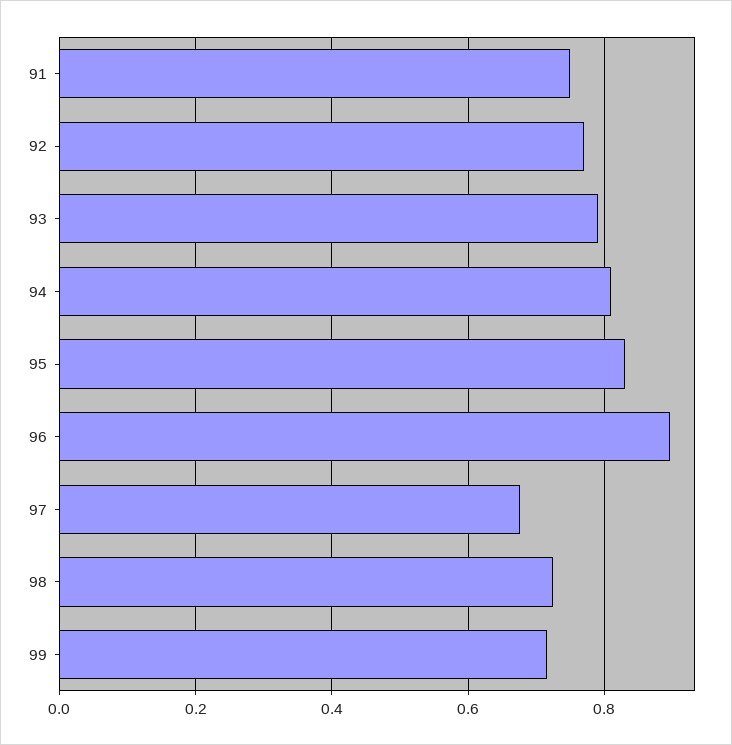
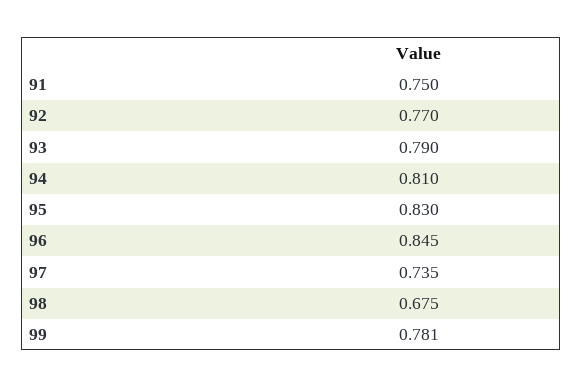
96: 0.9 -> 0.845
97: 0.68 -> 0.735
98: 0.72 -> 0.675
99: 0.72 -> 0.781

